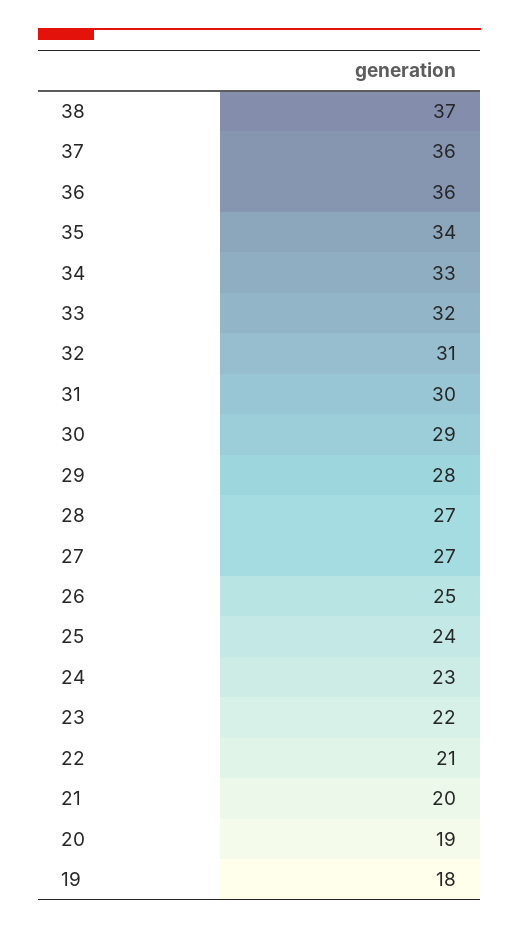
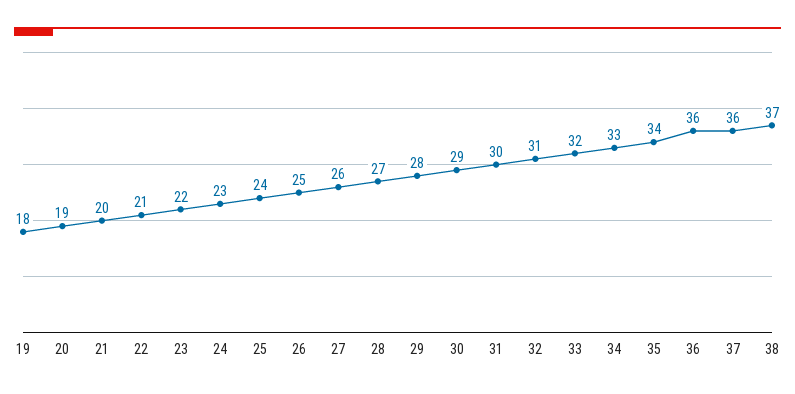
27: 27 -> 26

